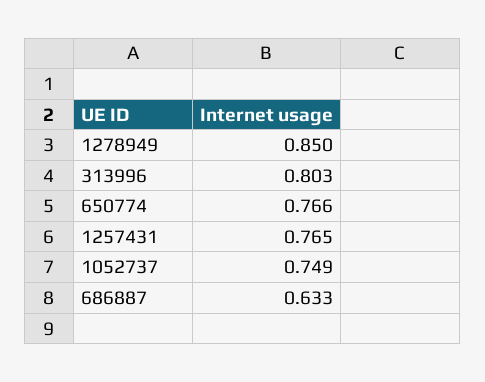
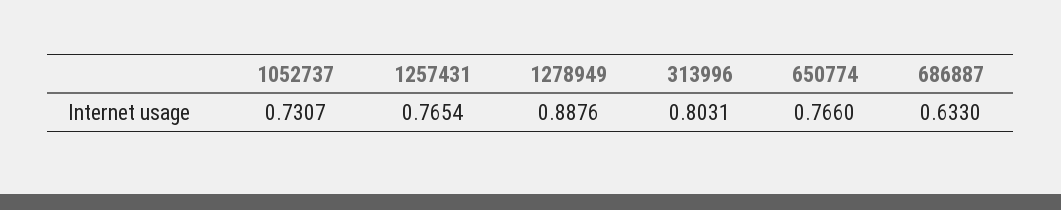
1278949: 0.85 -> 0.8876
1052737: 0.749 -> 0.7307

